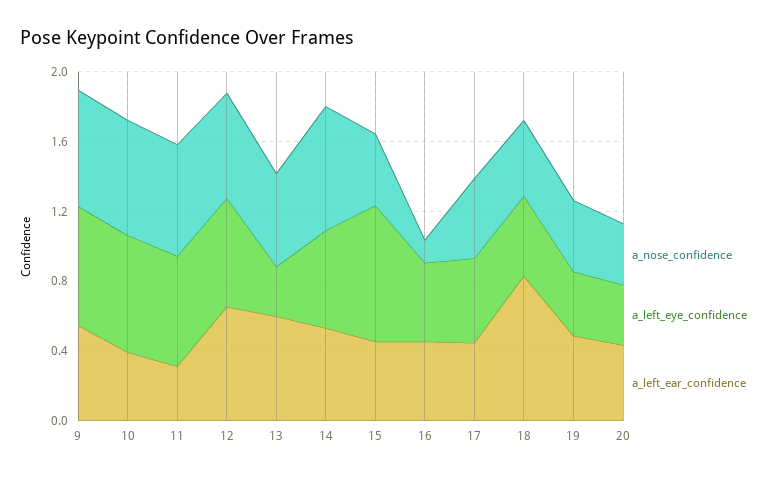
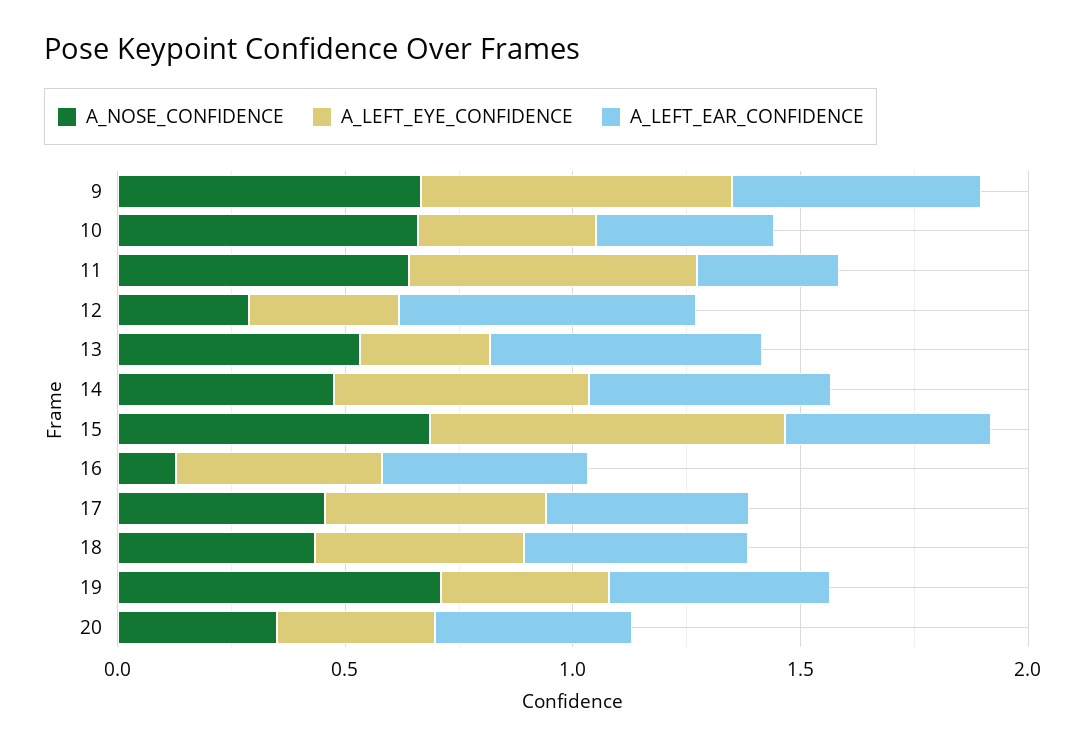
a_left_eye_confidence, 10: 0.7 -> 0.4
a_nose_confidence, 12: 0.6 -> 0.3
a_left_eye_confidence, 12: 0.6 -> 0.3
a_nose_confidence, 14: 0.7 -> 0.5
a_nose_confidence, 15: 0.4 -> 0.7
a_left_ear_confidence, 18: 0.8 -> 0.5
a_nose_confidence, 19: 0.4 -> 0.7

